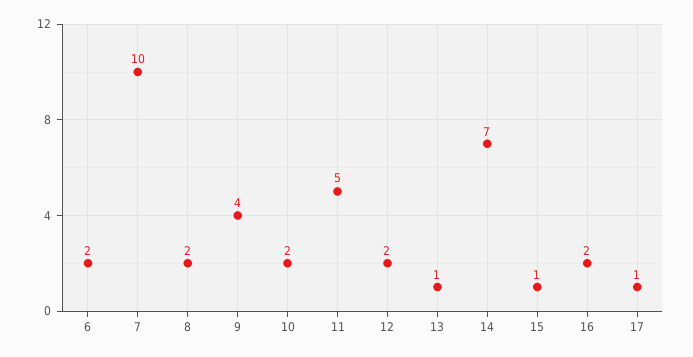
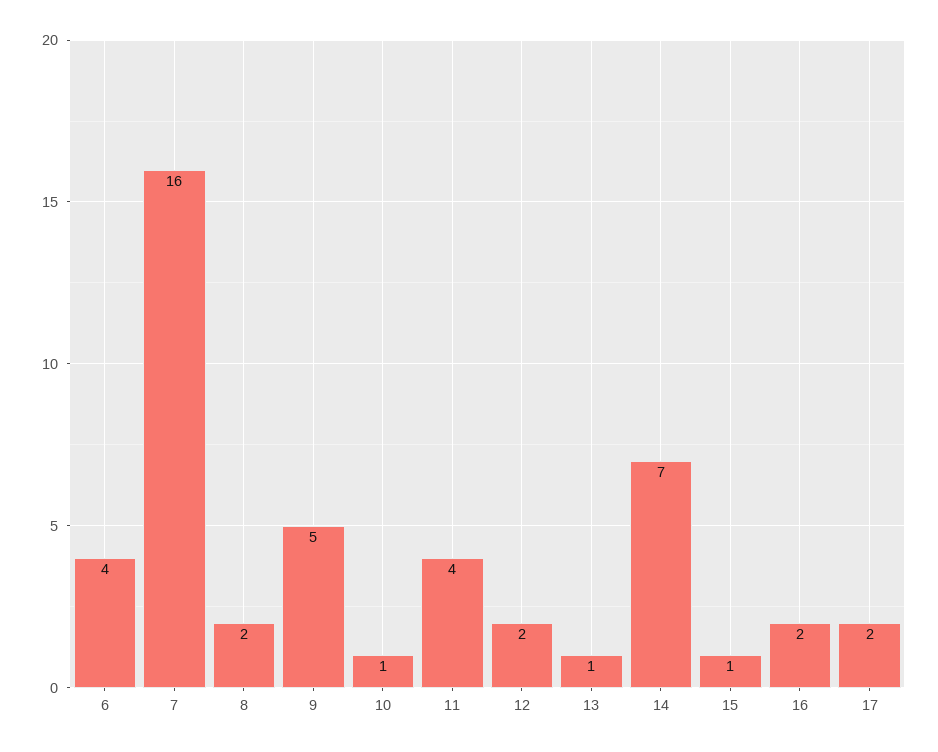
6: 2 -> 4
7: 10 -> 16
9: 4 -> 5
10: 2 -> 1
11: 5 -> 4
17: 1 -> 2

